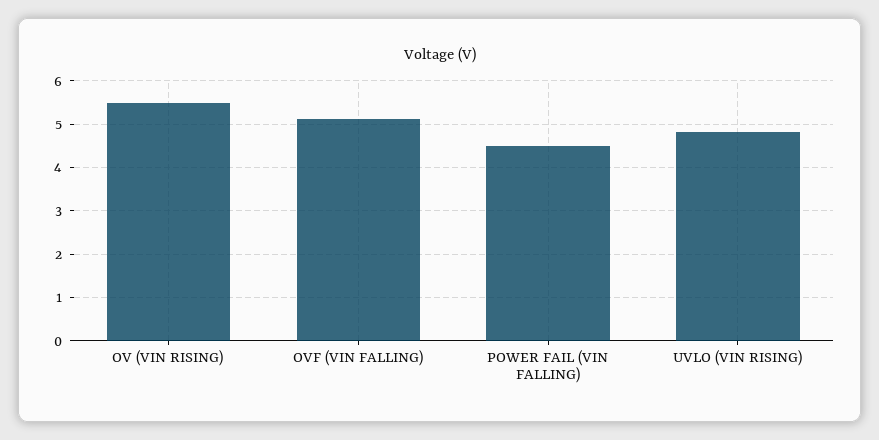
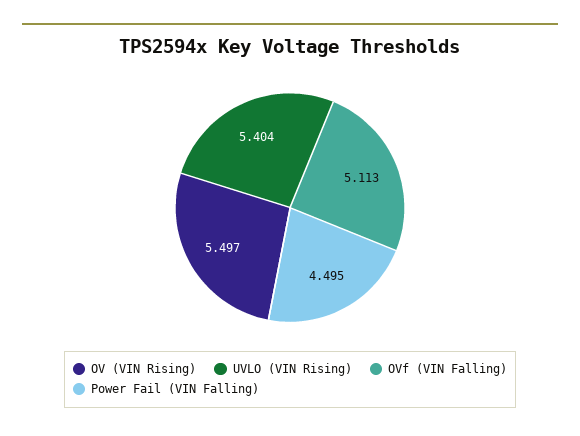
UVLO (VIN RISING): 4.8 -> 5.404

